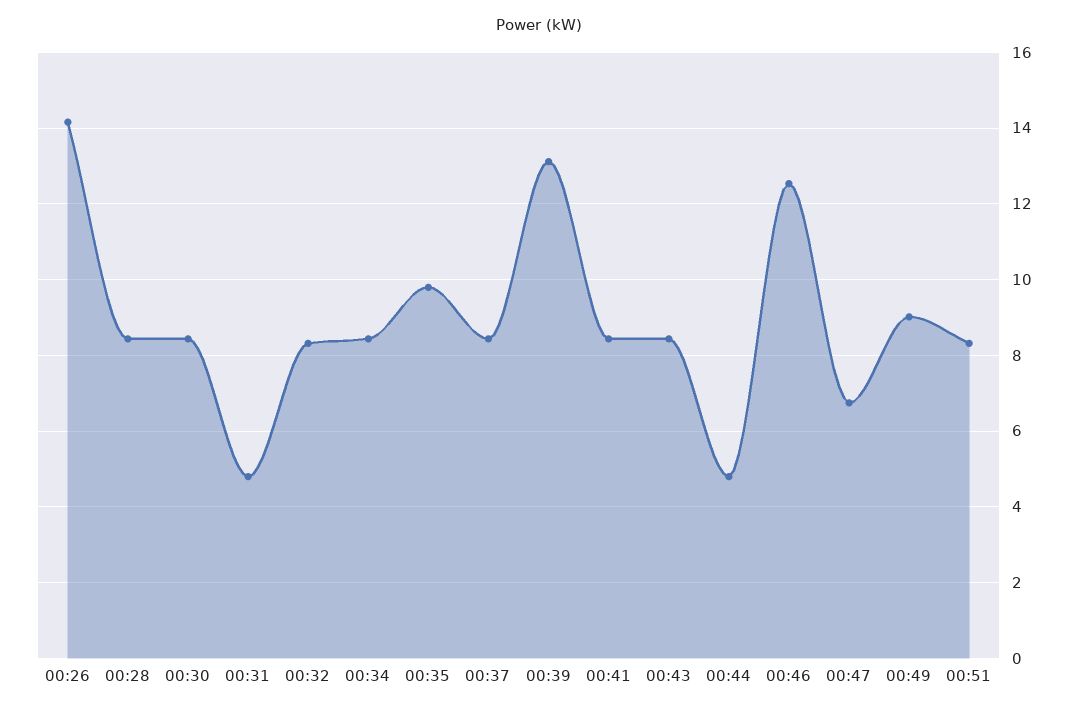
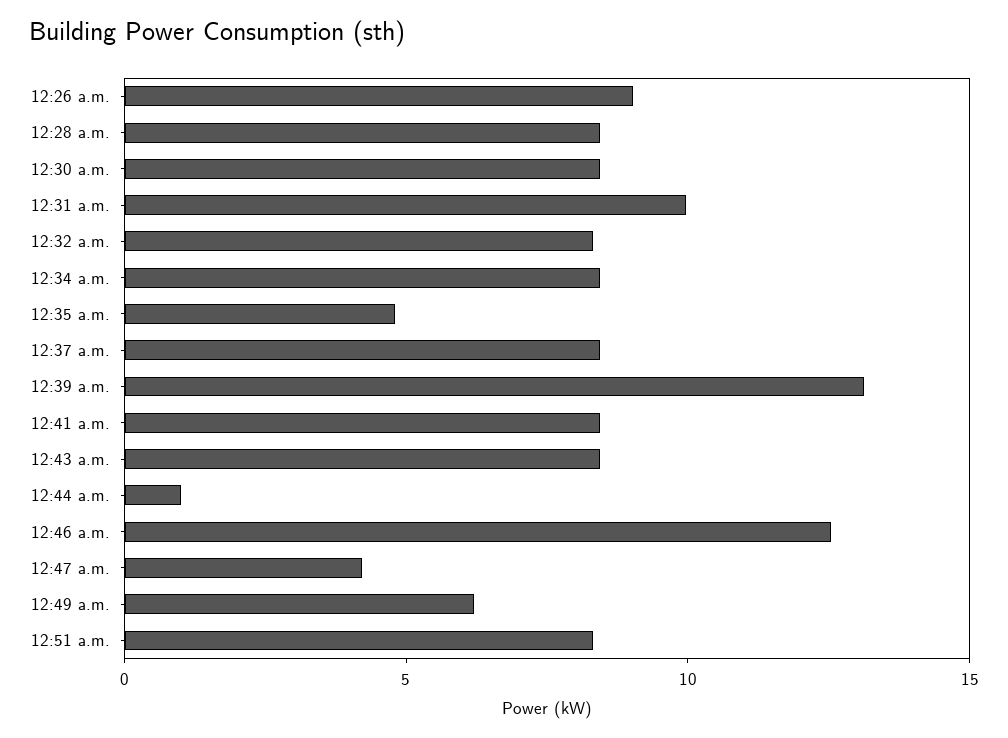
00:26: 14.2 -> 9
00:31: 4.8 -> 10
00:35: 9.8 -> 5
00:44: 4.8 -> 1
00:47: 6.8 -> 4
00:49: 9 -> 6

